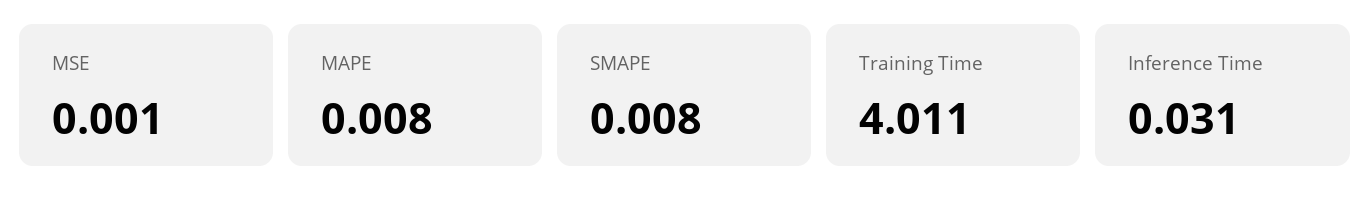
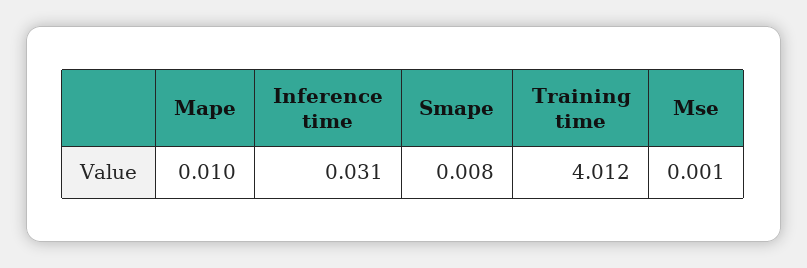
MAPE: 0.008 -> 0.01
Training Time: 4.011 -> 4.012

